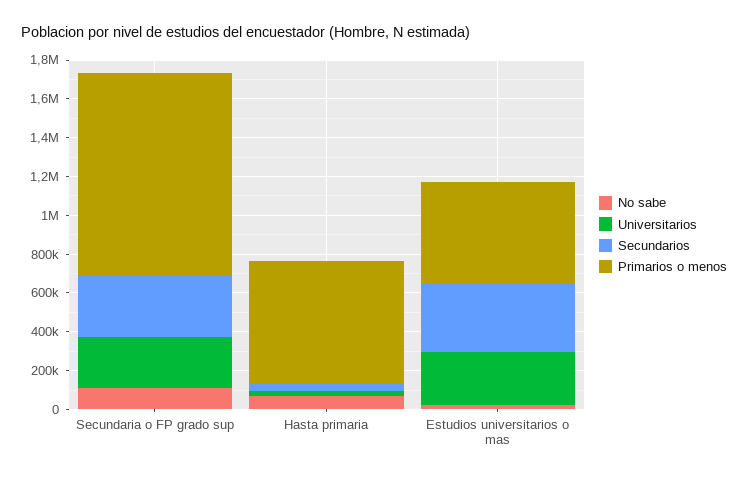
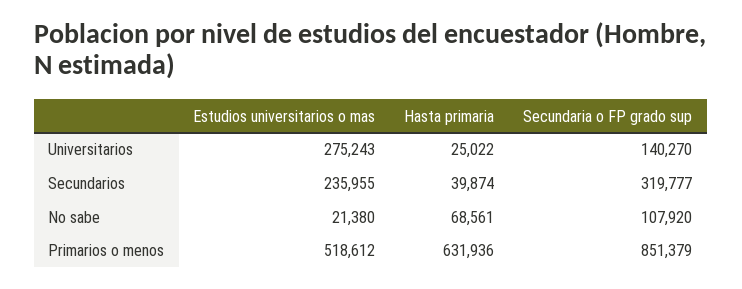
Universitarios, Secundaria o FP grado sup: 250000 -> 140270
Primarios o menos, Secundaria o FP grado sup: 1050000 -> 851379
Secundarios, Estudios universitarios o mas: 350000 -> 235955

